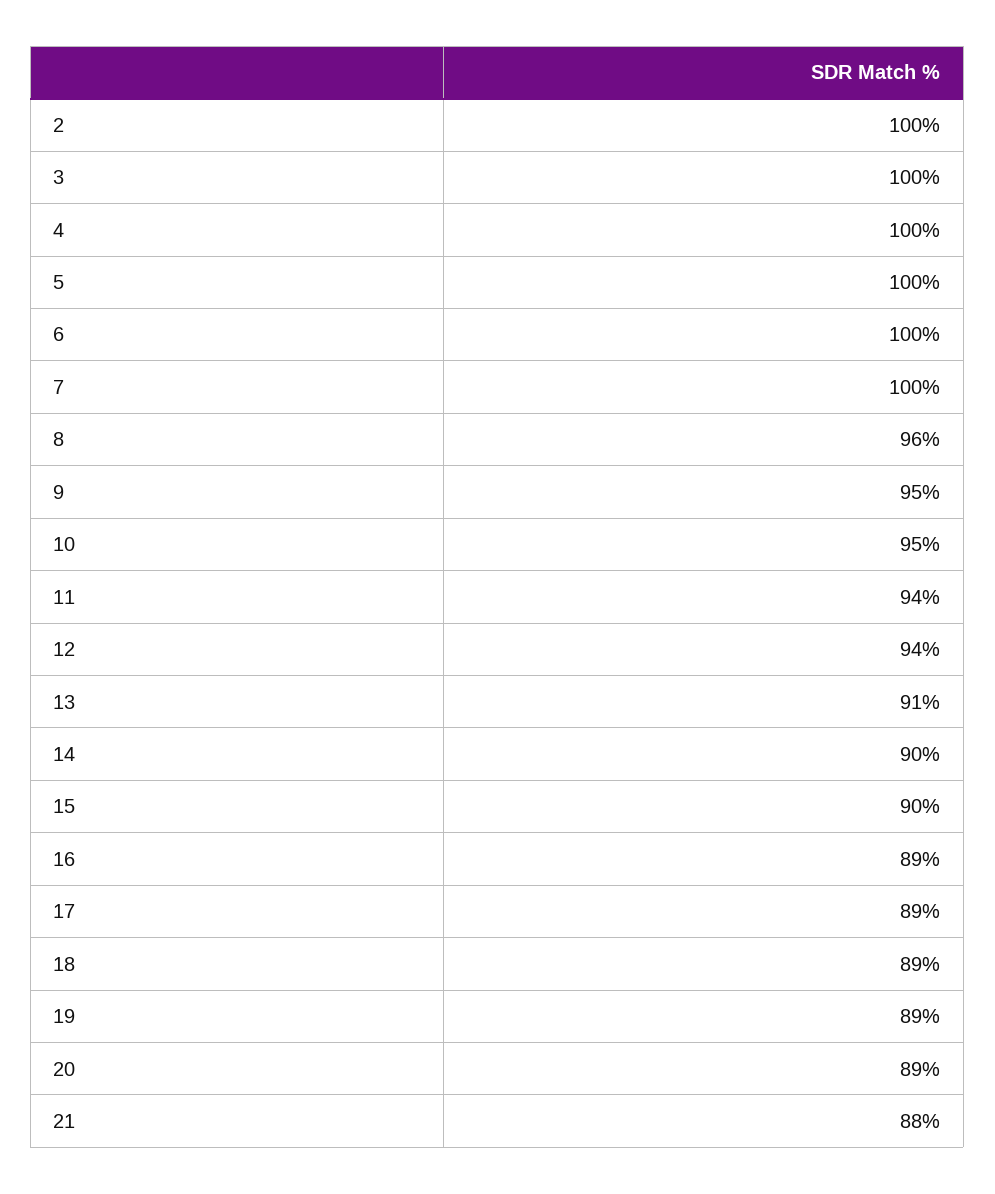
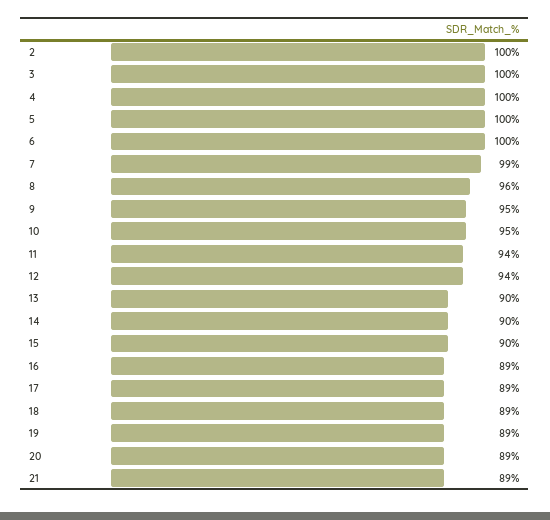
7: 100 -> 99
13: 91 -> 90
21: 88 -> 89

